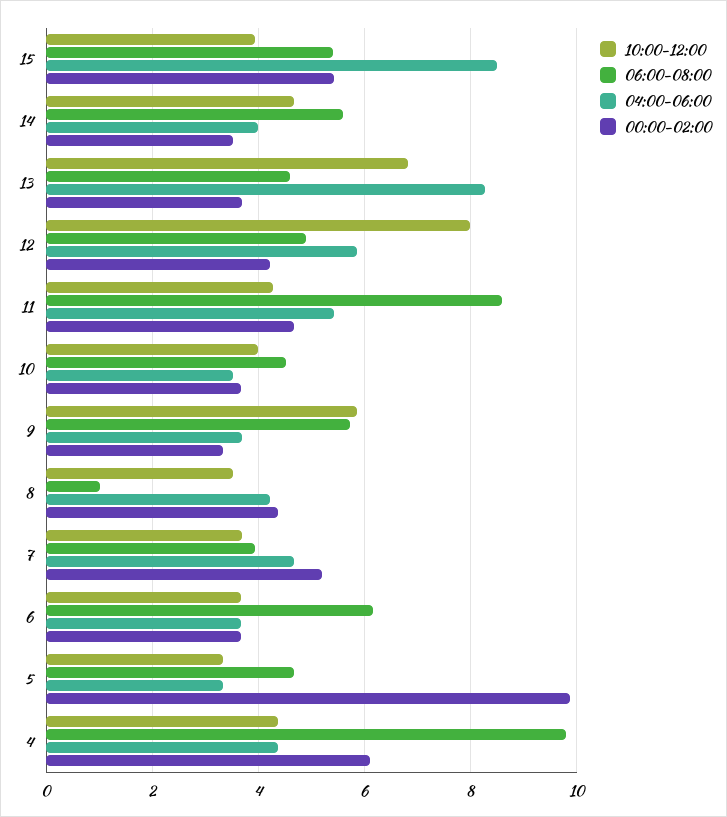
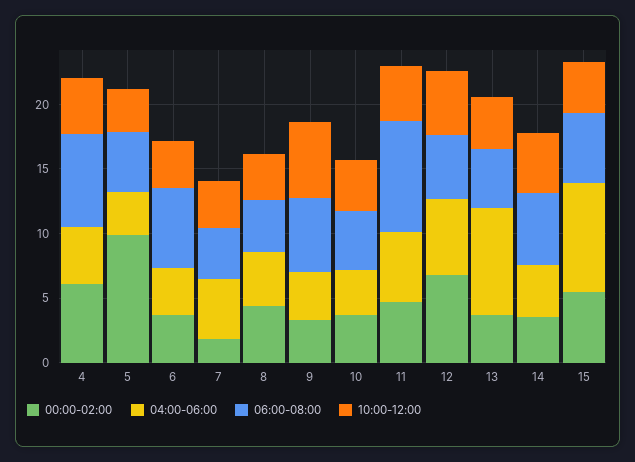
10:00-12:00, 13: 6.8 -> 4
10:00-12:00, 12: 8 -> 5
00:00-02:00, 12: 4.2 -> 7
06:00-08:00, 8: 1 -> 4
00:00-02:00, 7: 5.2 -> 2
06:00-08:00, 4: 9.8 -> 7

